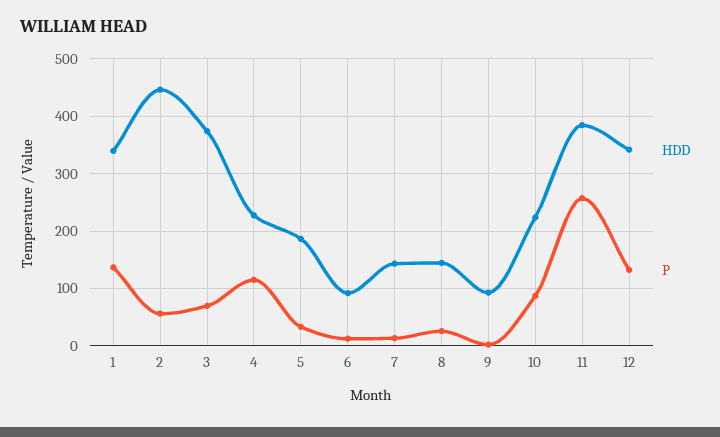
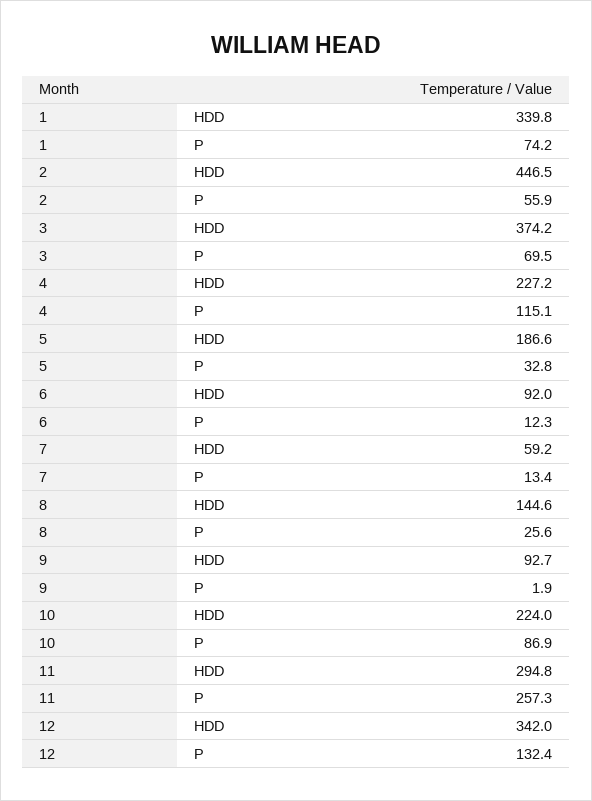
P, 1: 140 -> 74.2
HDD, 7: 140 -> 59.2
HDD, 11: 380 -> 294.8

